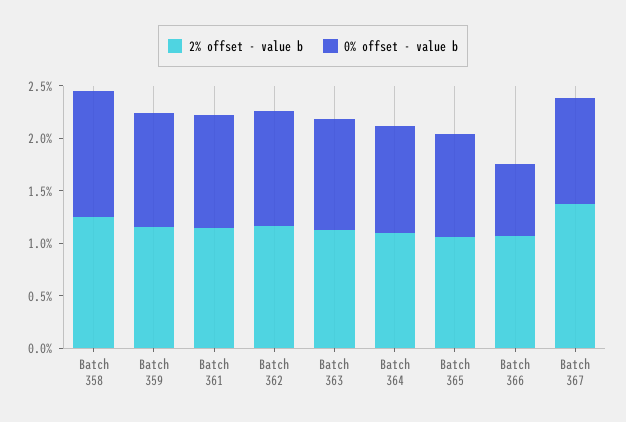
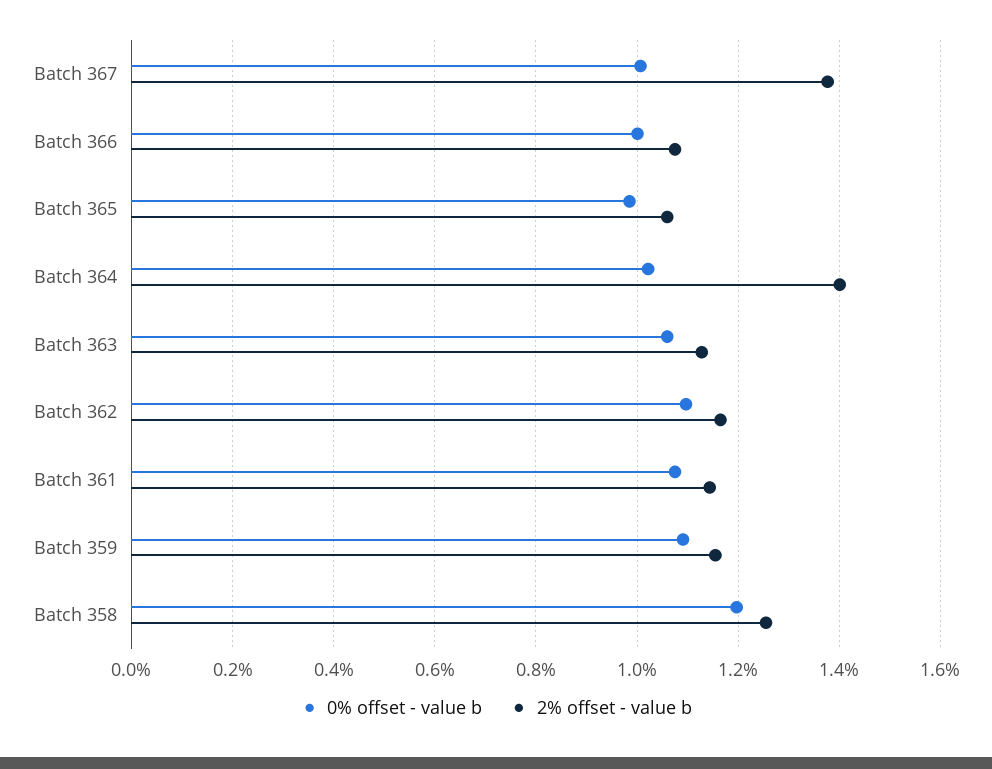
2% offset - value b, Batch 364: 1.1 -> 1.4
0% offset - value b, Batch 366: 0.7 -> 1

